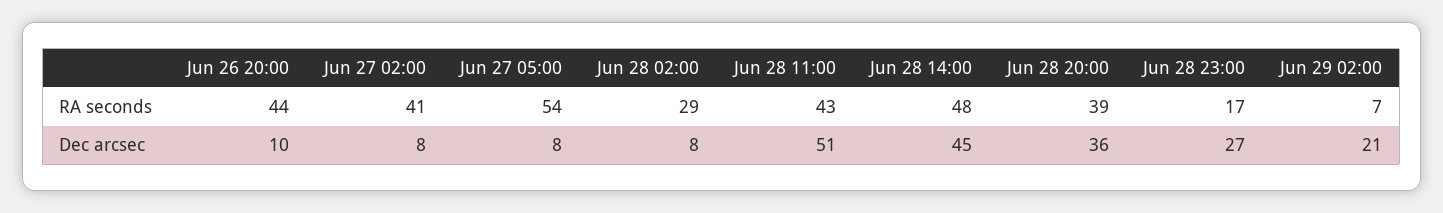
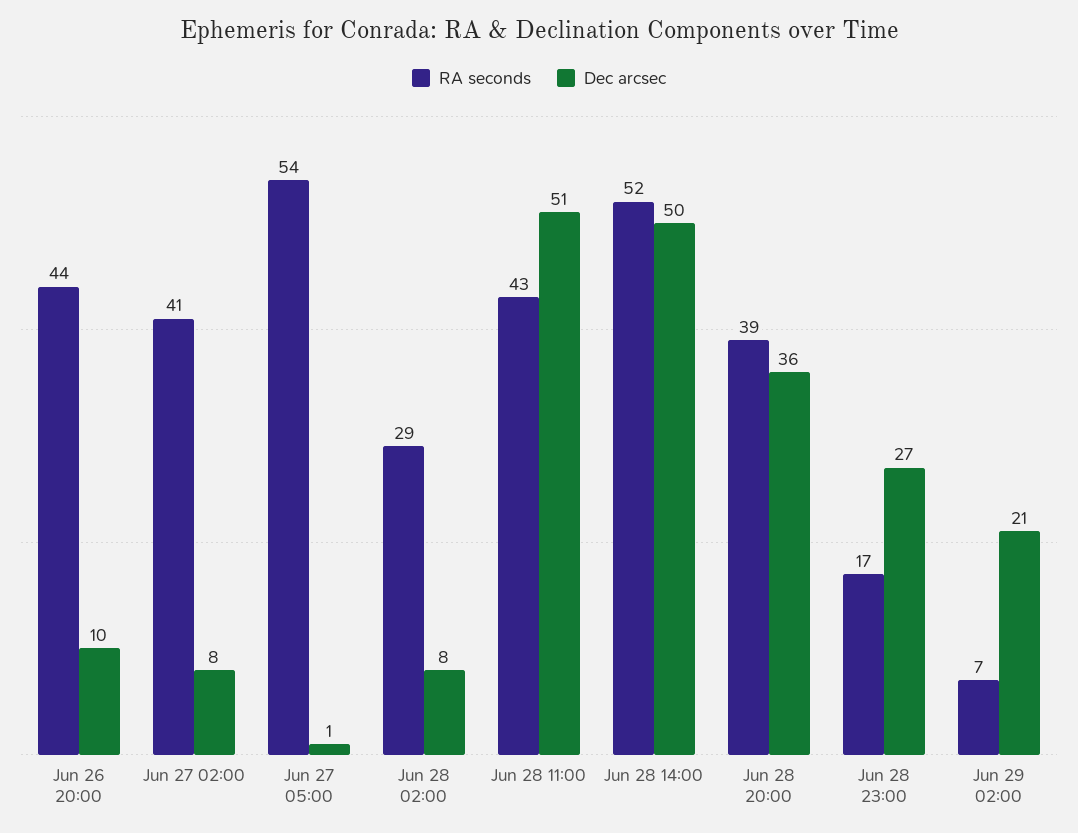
RA seconds, Jun 28 14:00: 48 -> 52
Dec arcsec, Jun 27 05:00: 8 -> 1
Dec arcsec, Jun 28 14:00: 45 -> 50

